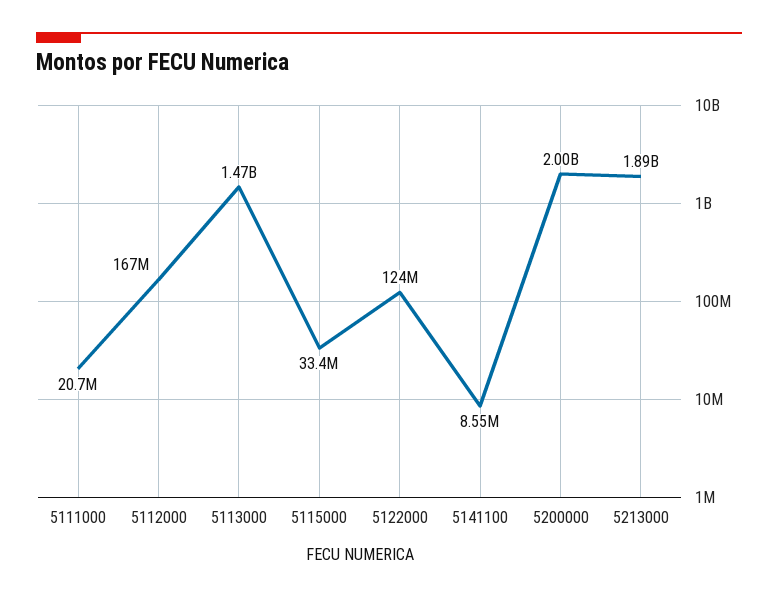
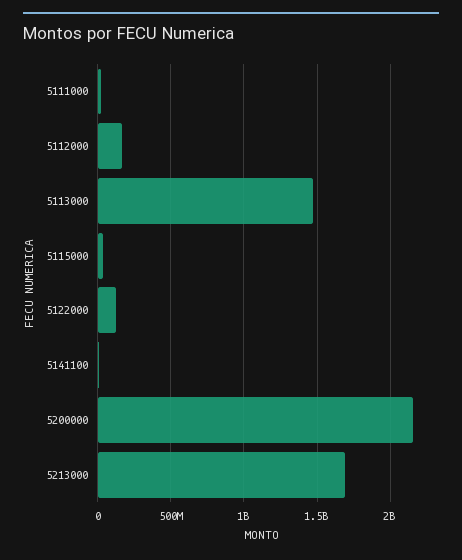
5200000: 2000000000 -> 2150000000
5213000: 1890000000 -> 1700000000

